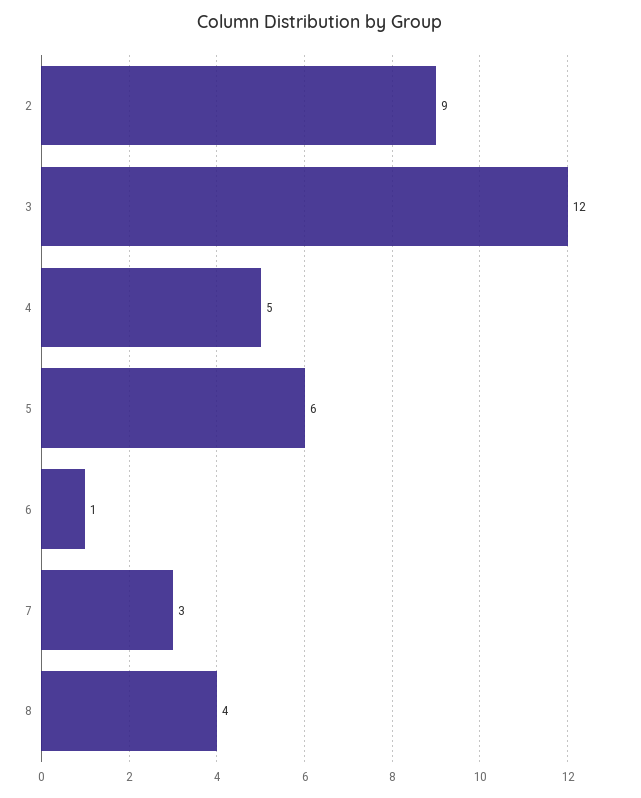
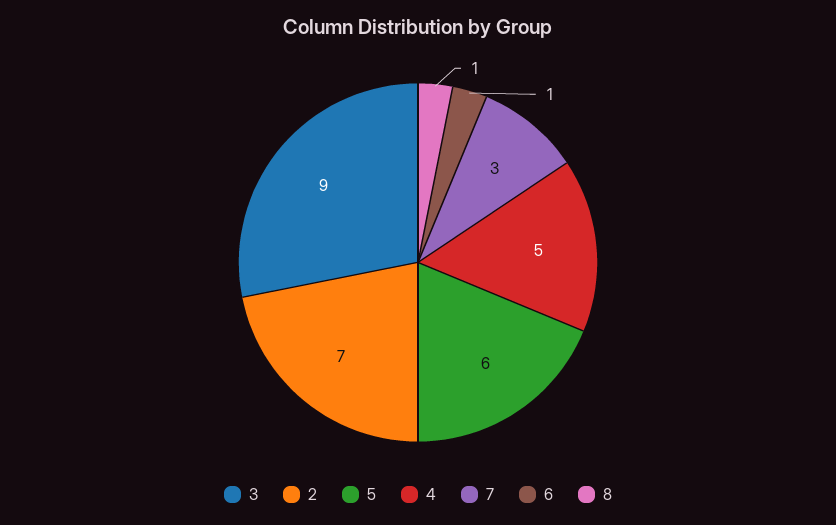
2: 9 -> 7
3: 12 -> 9
8: 4 -> 1

